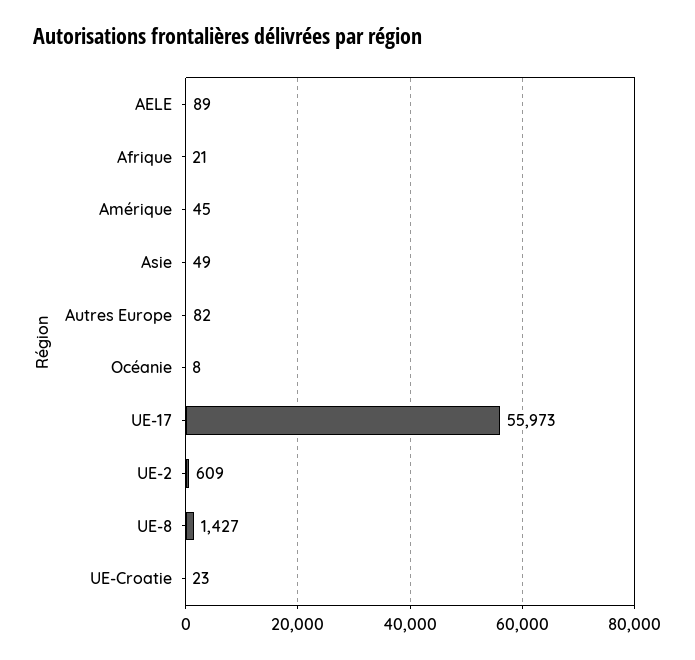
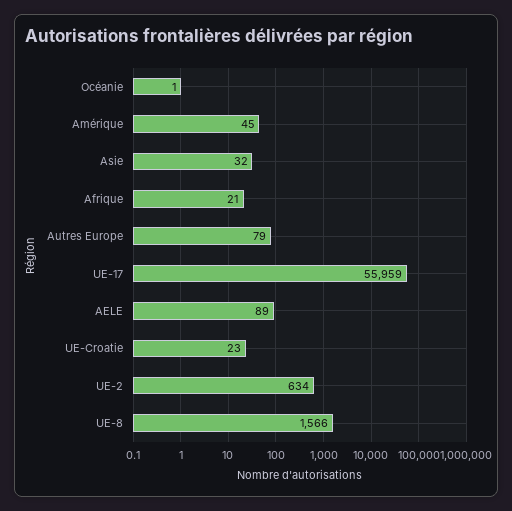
Asie: 49 -> 32
Autres Europe: 82 -> 79
Océanie: 8 -> 1
UE-17: 55973 -> 55959
UE-2: 609 -> 634
UE-8: 1427 -> 1566

